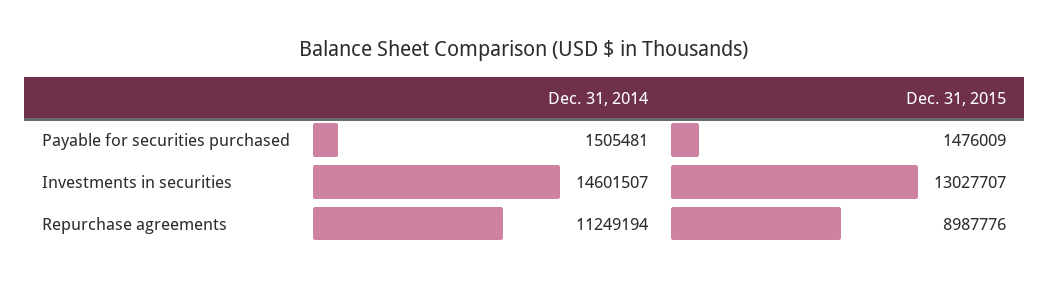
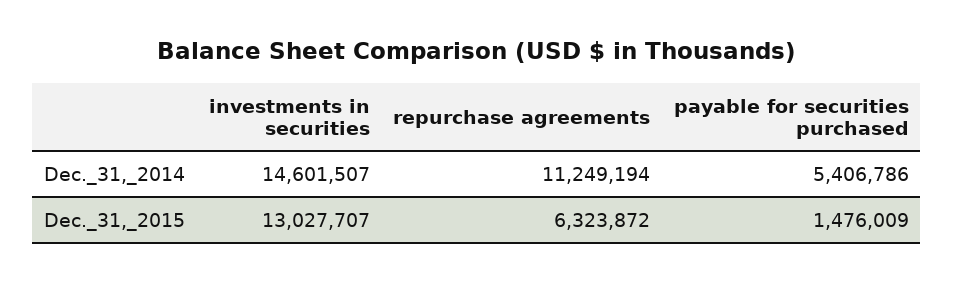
Dec. 31, 2014, Payable for securities purchased: 1505481 -> 5406786
Dec. 31, 2015, Repurchase agreements: 8987776 -> 6323872

